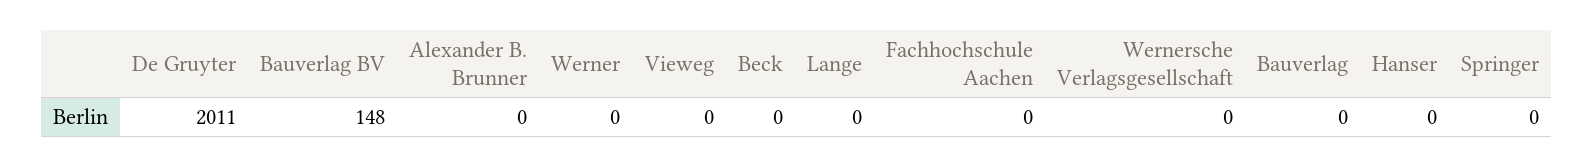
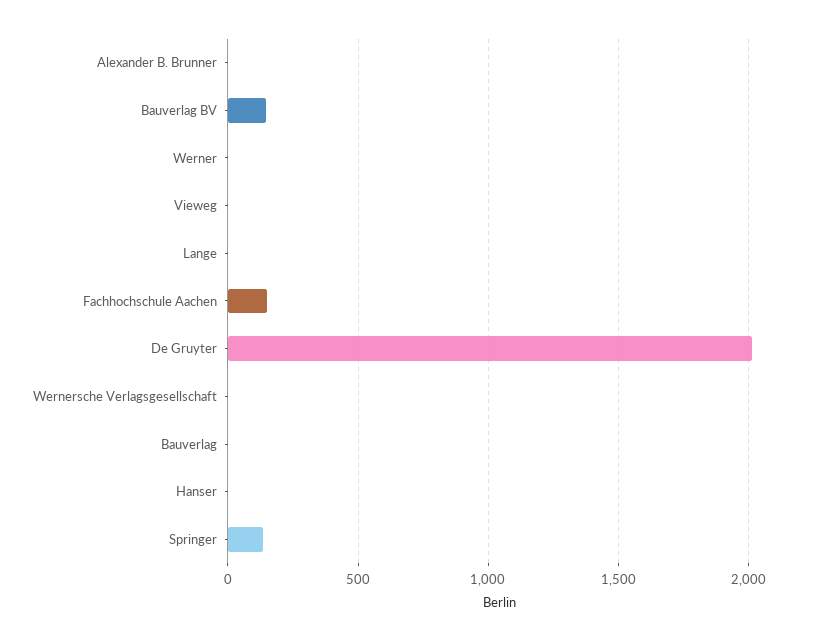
Beck: 0 -> none
Fachhochschule Aachen: 0 -> 150
Springer: 0 -> 150

